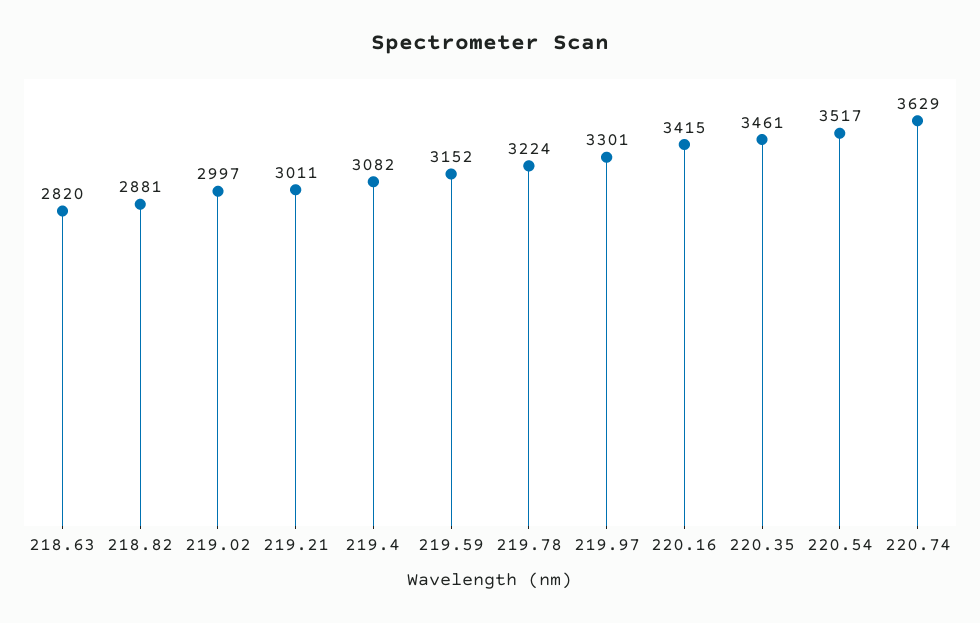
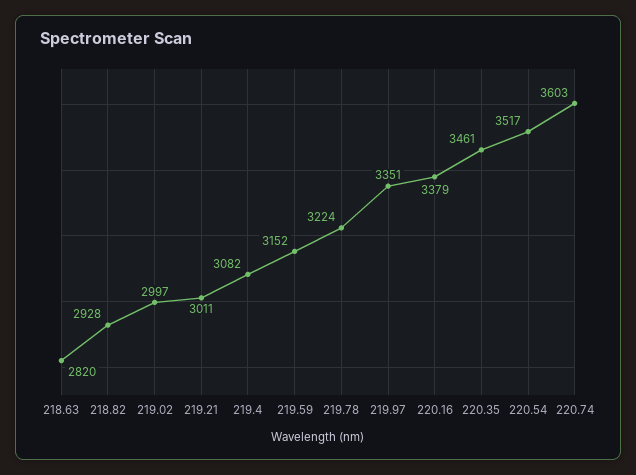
218.82: 2881 -> 2928
219.97: 3301 -> 3351
220.16: 3415 -> 3379
220.74: 3629 -> 3603

